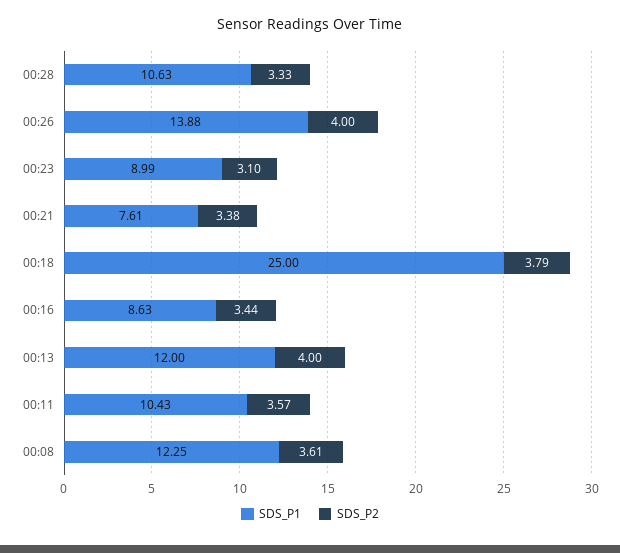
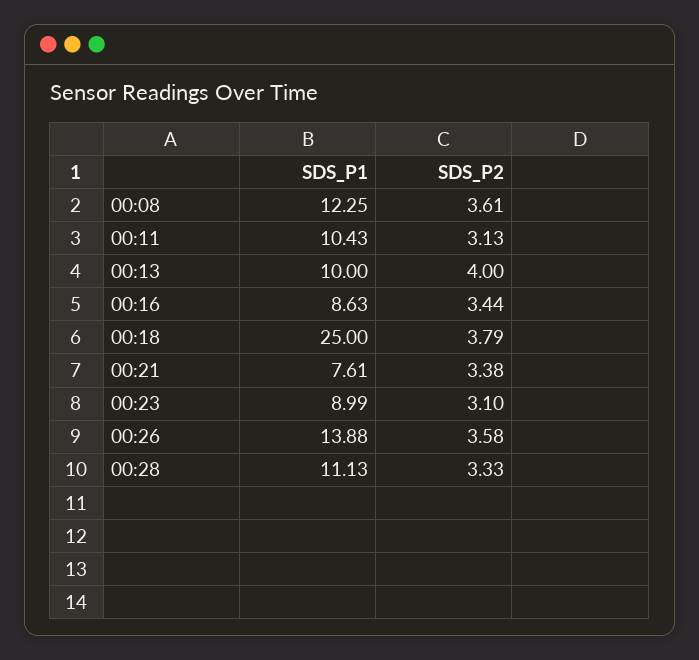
SDS_P1, 00:28: 10.63 -> 11.13
SDS_P2, 00:26: 4 -> 3.58
SDS_P1, 00:13: 12 -> 10
SDS_P2, 00:11: 3.57 -> 3.13

